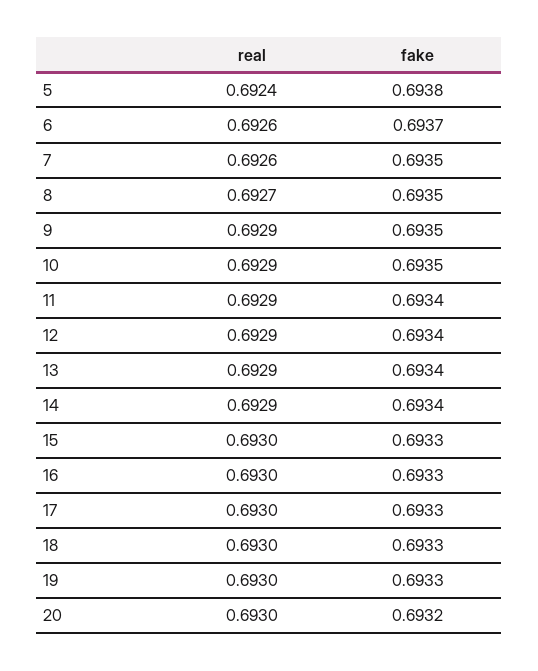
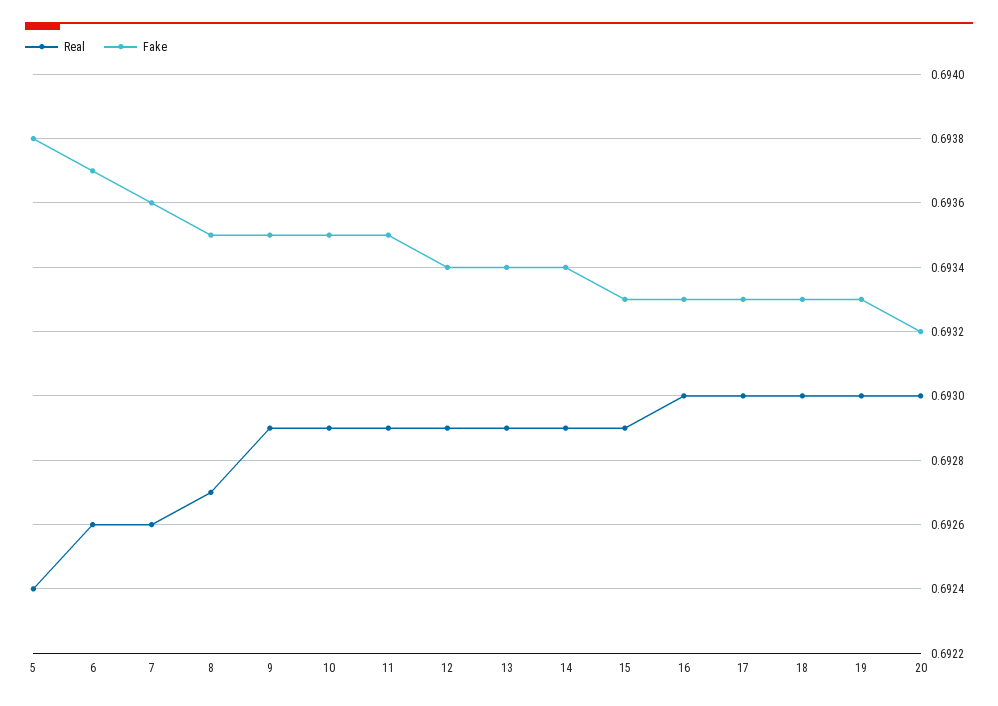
fake, 7: 0.6935 -> 0.6936
fake, 11: 0.6934 -> 0.6935
real, 15: 0.693 -> 0.6929

